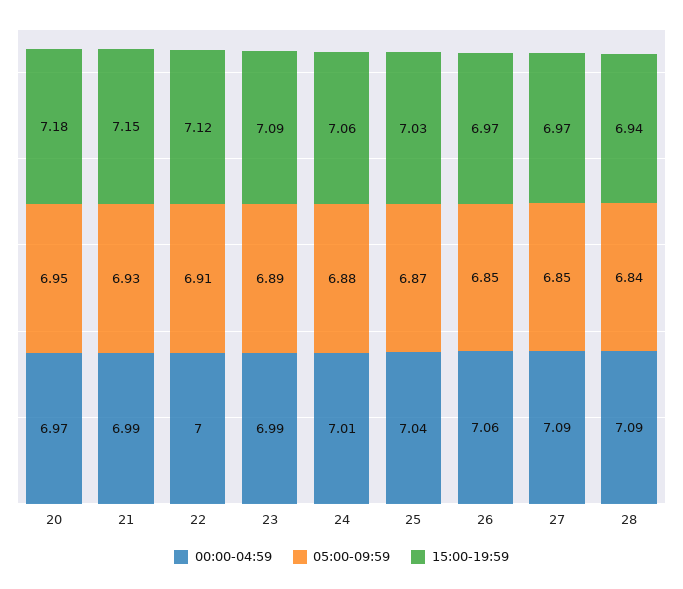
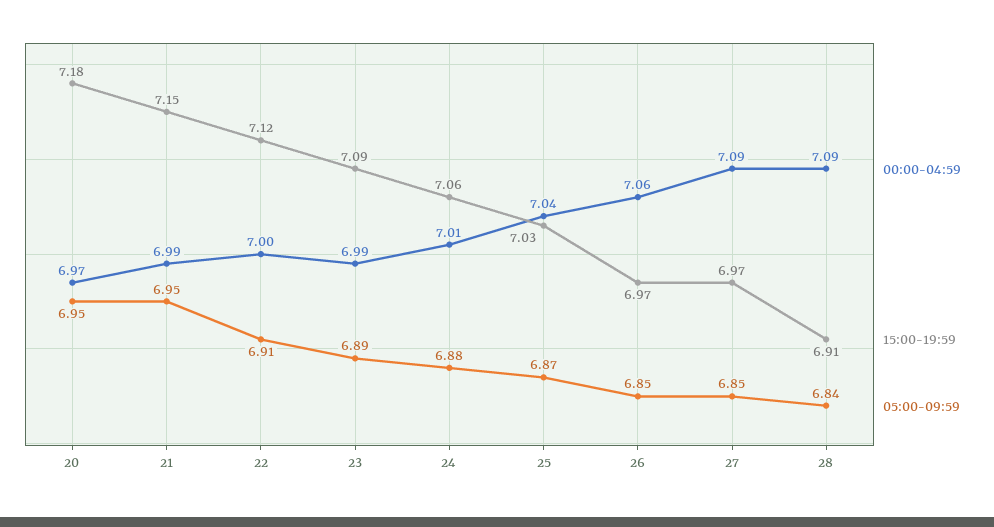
05:00-09:59, 21: 6.93 -> 6.95
15:00-19:59, 28: 6.94 -> 6.91

